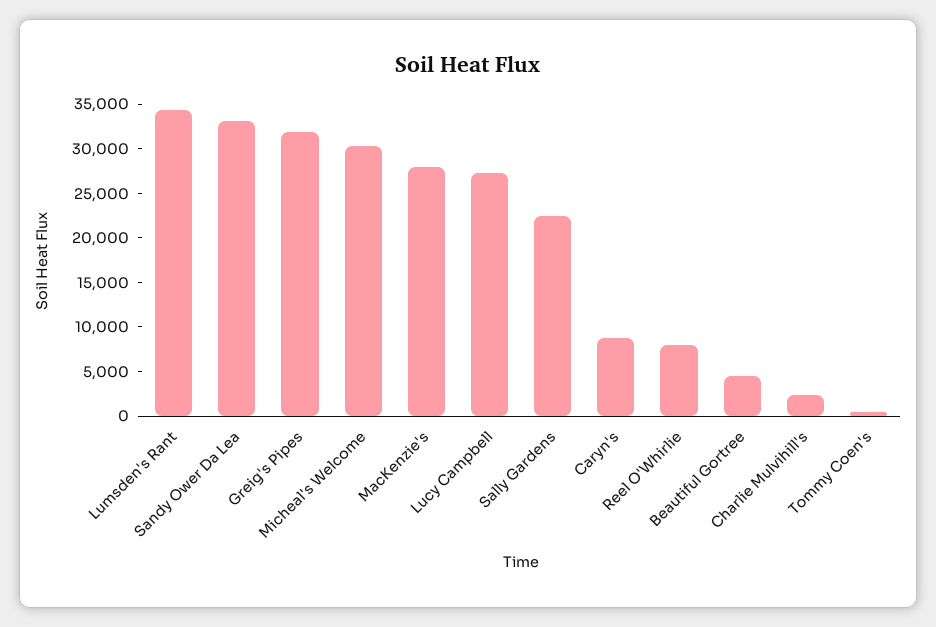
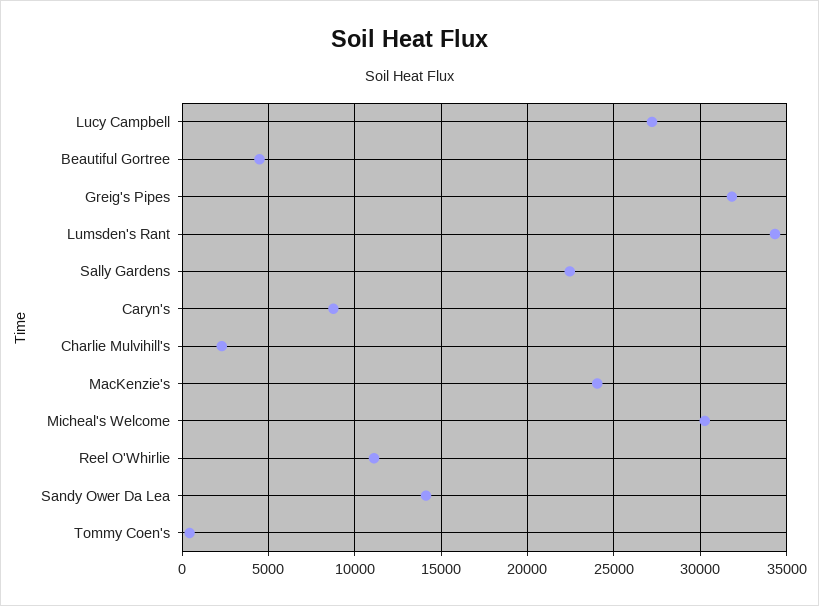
Sandy Ower Da Lea: 33000 -> 14000
MacKenzie's: 28000 -> 24000
Reel O'Whirlie: 8000 -> 11000

